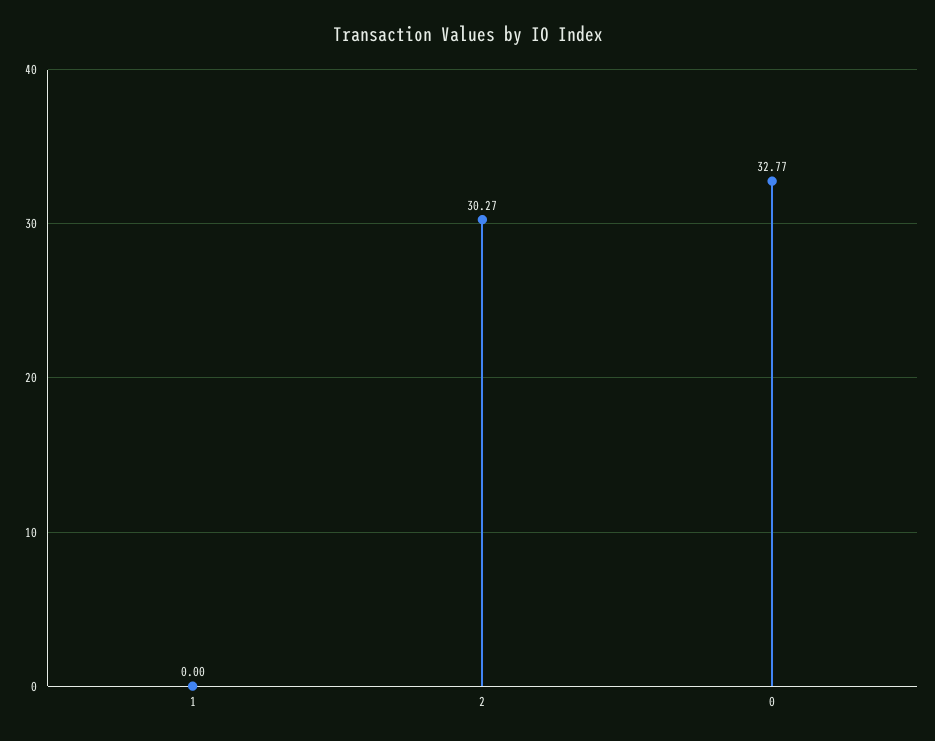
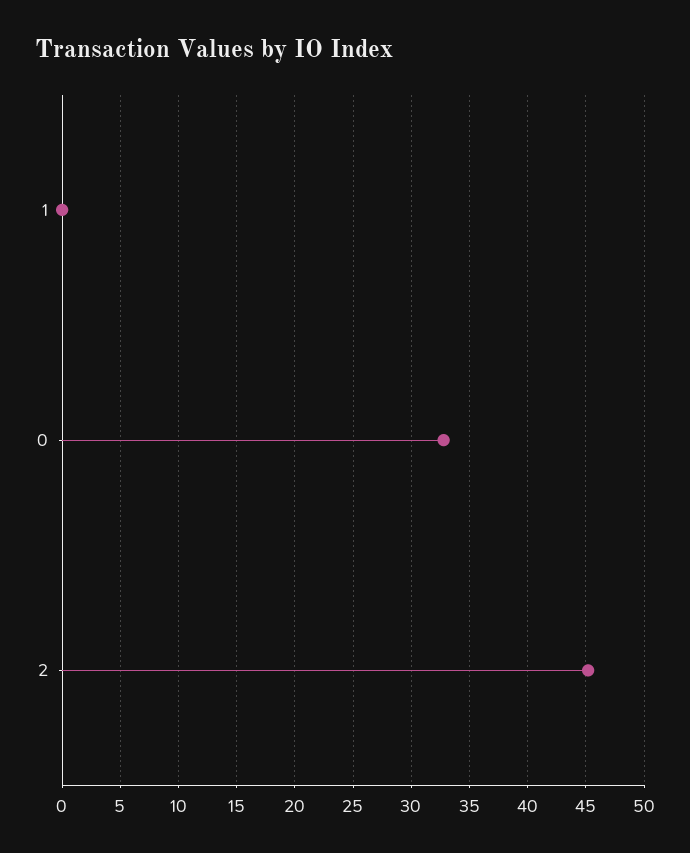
2: 30.27 -> 45

